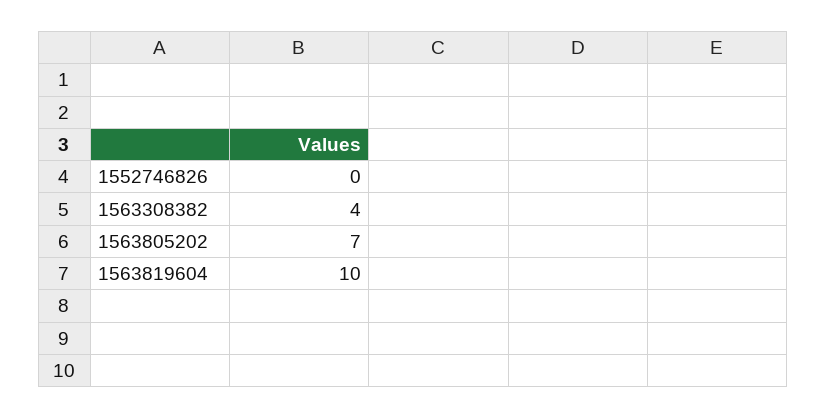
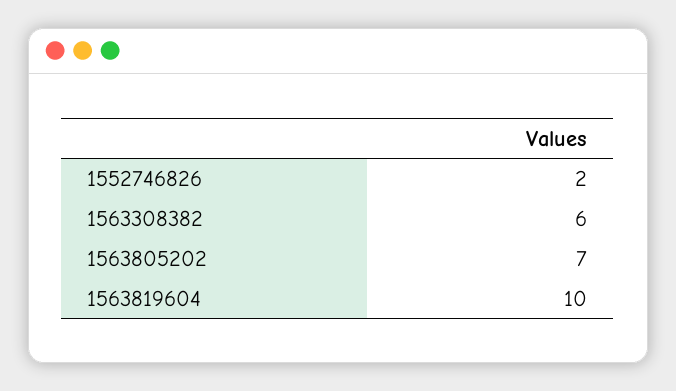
1552746826: 0 -> 2
1563308382: 4 -> 6

